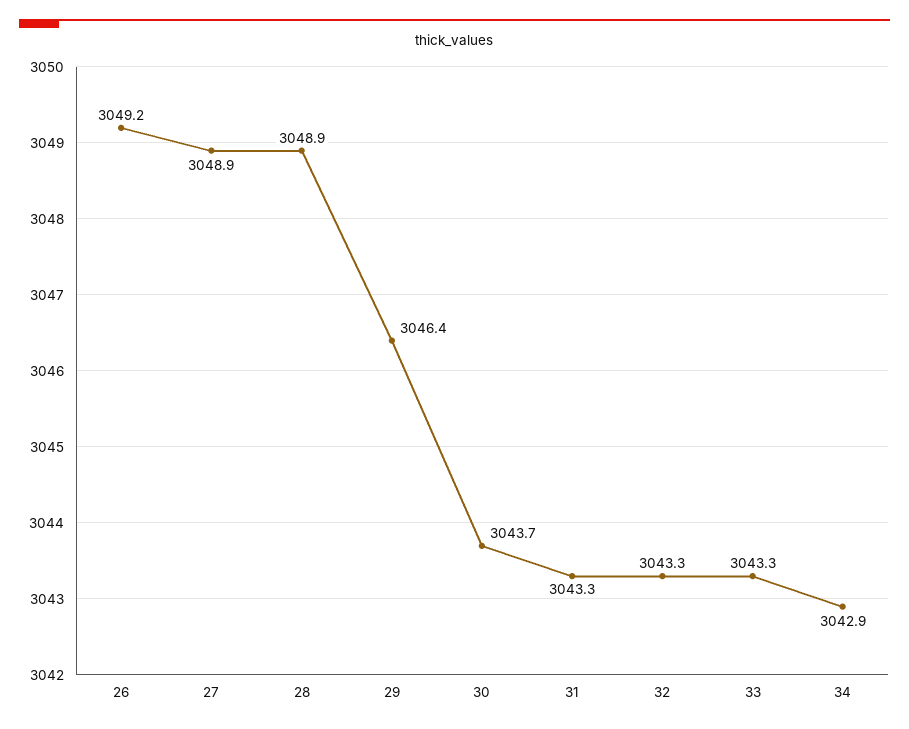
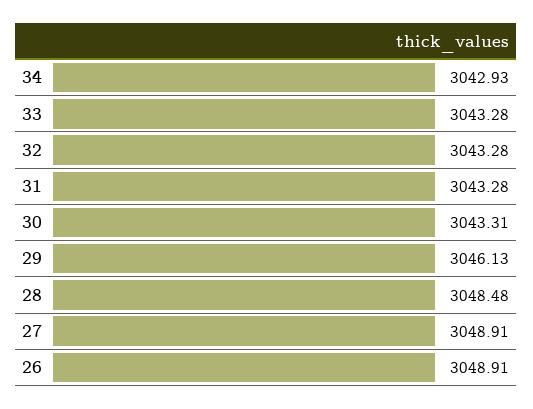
26: 3049.2 -> 3048.91
28: 3048.9 -> 3048.48
29: 3046.4 -> 3046.13
30: 3043.7 -> 3043.31

